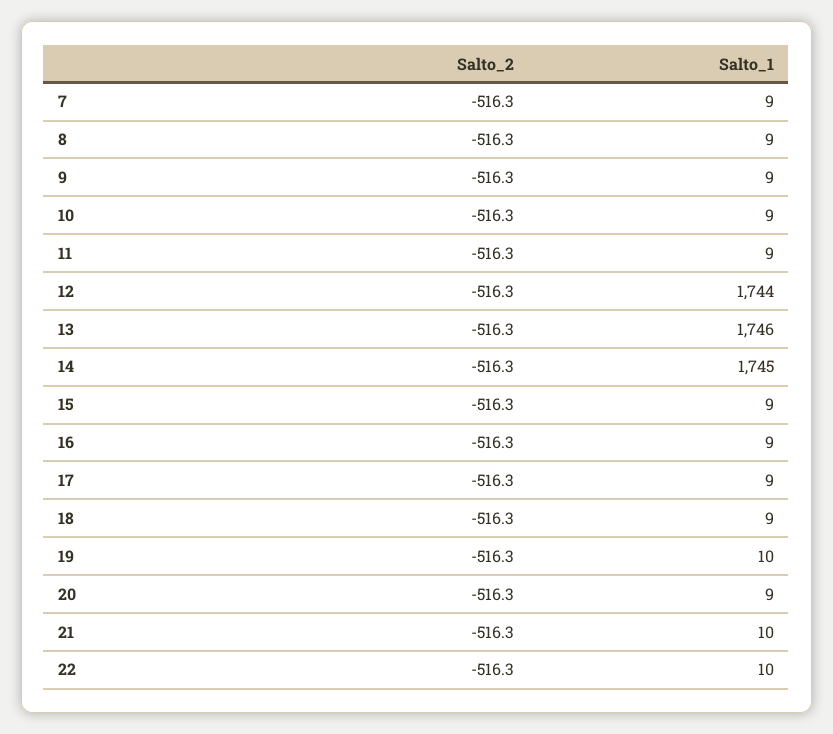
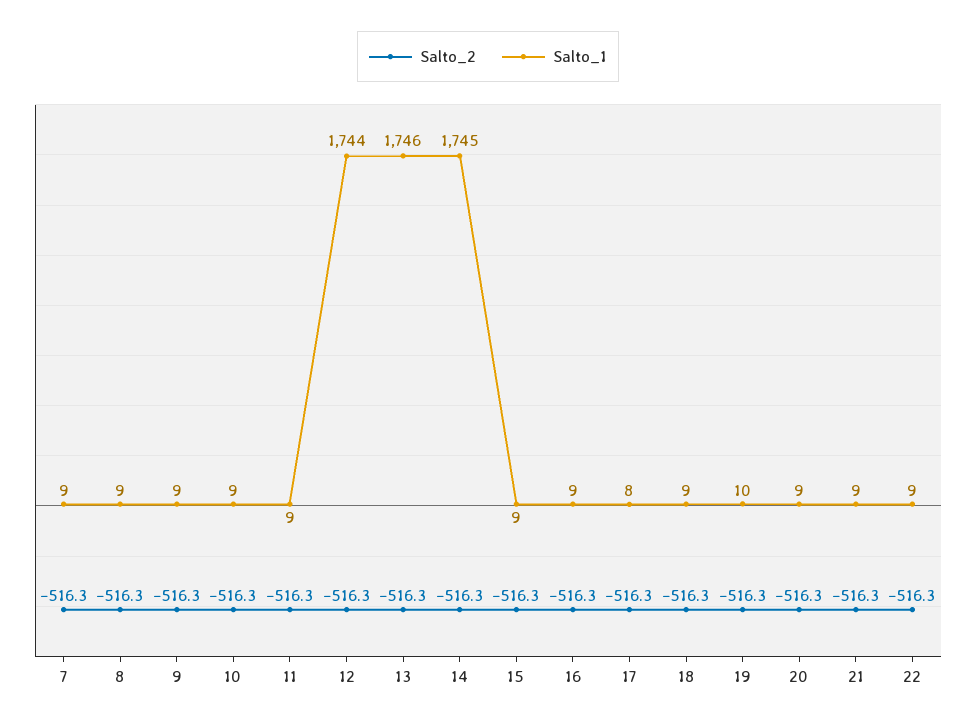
Salto_1, 17: 9 -> 8
Salto_1, 21: 10 -> 9
Salto_1, 22: 10 -> 9

